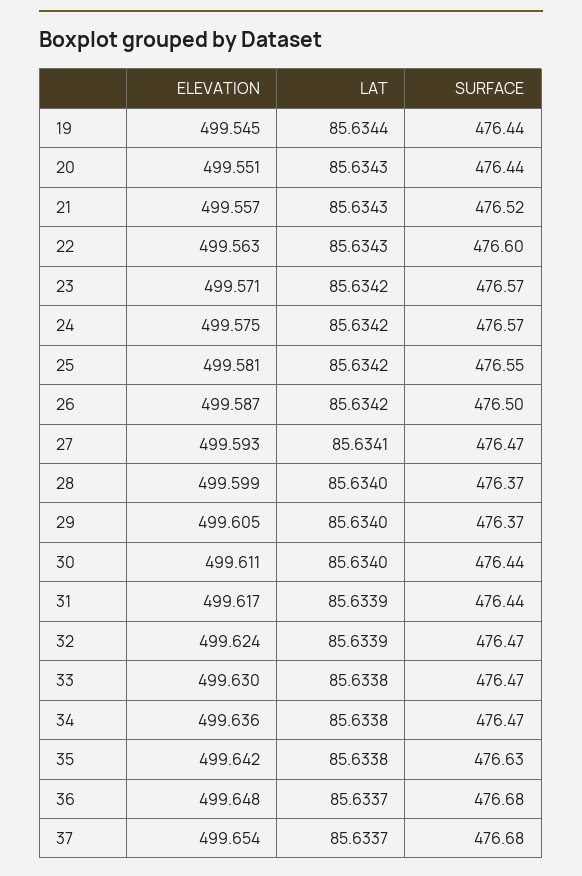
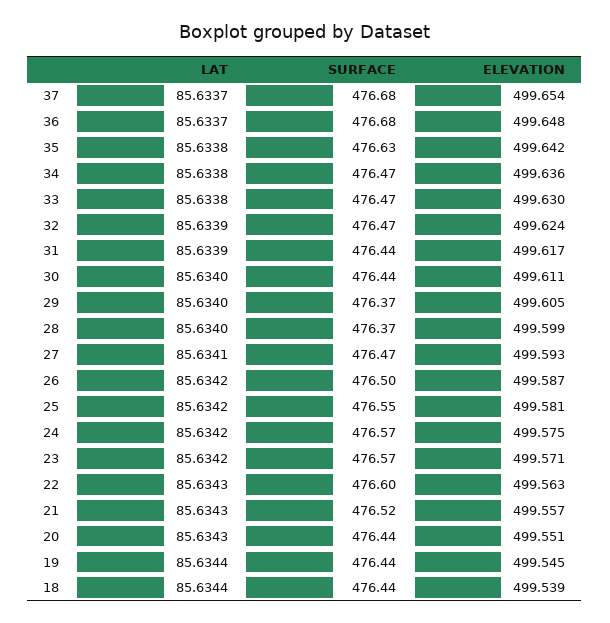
LAT, 18: none -> 85.6344
SURFACE, 18: none -> 476.44
ELEVATION, 18: none -> 499.539

